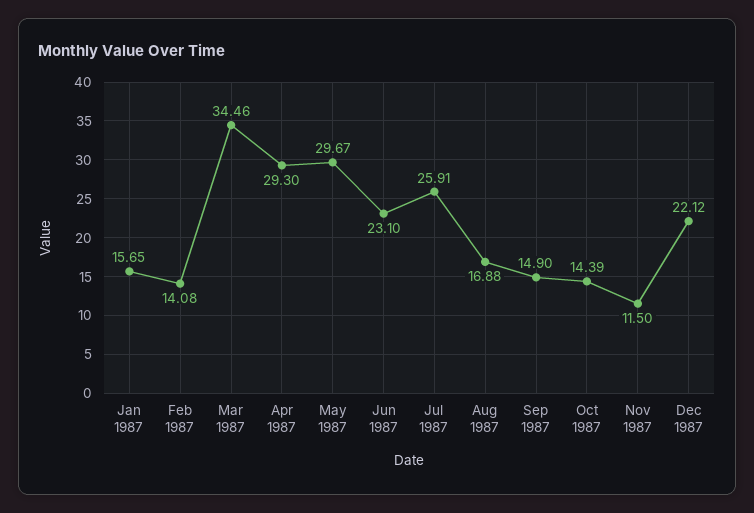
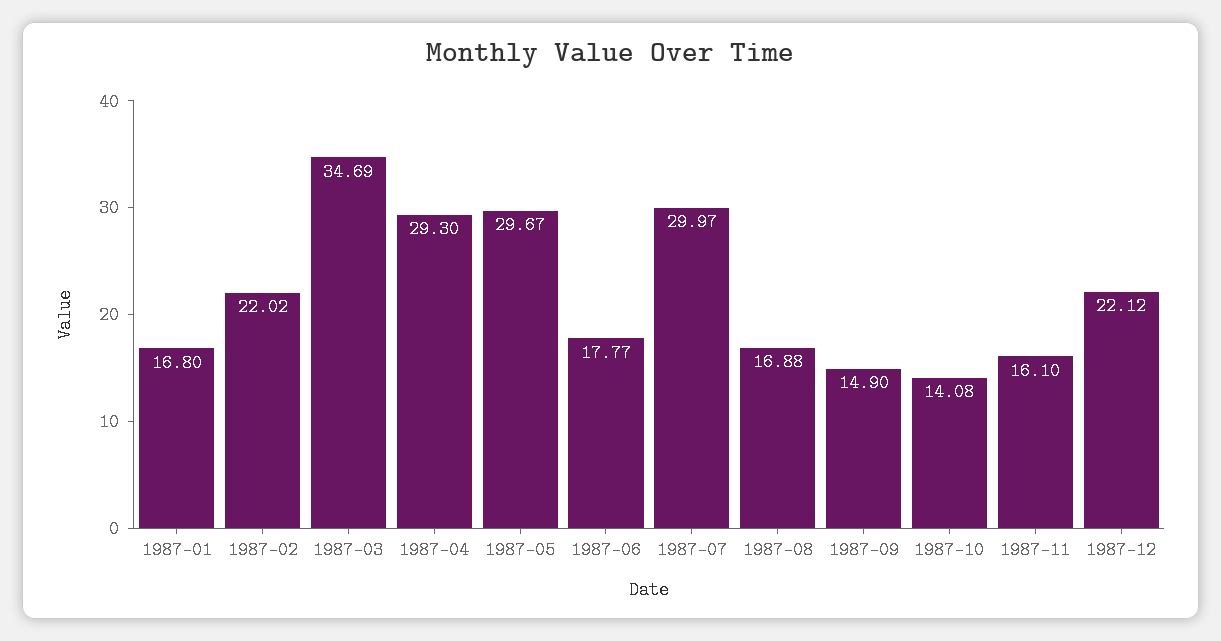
Jan 1987: 15.65 -> 16.8
Feb 1987: 14.08 -> 22.02
Mar 1987: 34.46 -> 34.69
Jun 1987: 23.1 -> 17.77
Jul 1987: 25.91 -> 29.97
Oct 1987: 14.39 -> 14.08
Nov 1987: 11.5 -> 16.1

